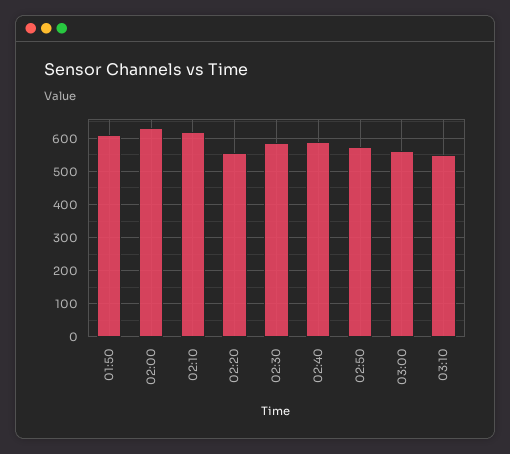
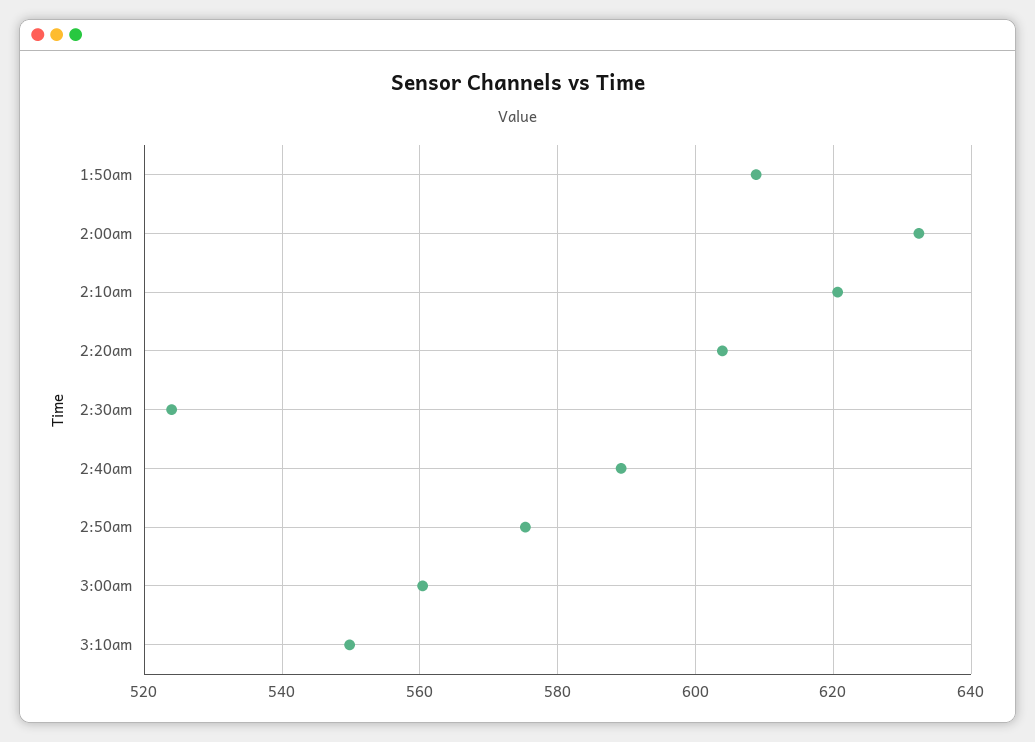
02:20: 560 -> 604
02:30: 580 -> 524

